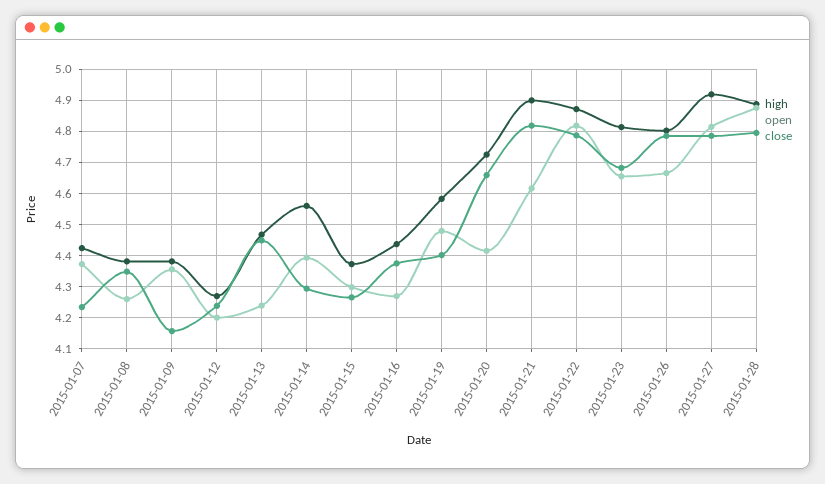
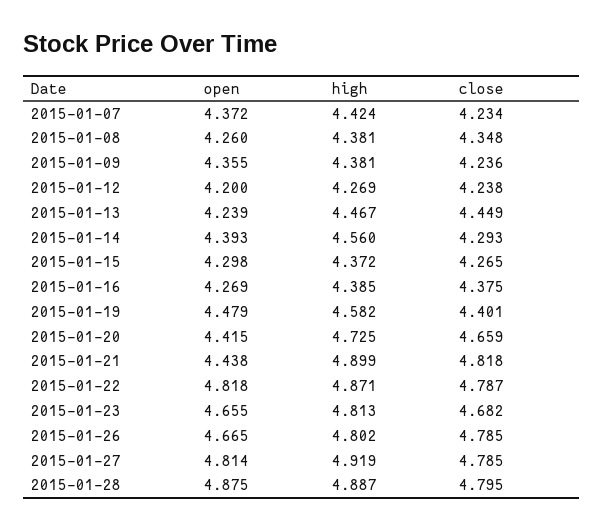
close, 2015-01-09: 4.16 -> 4.236
high, 2015-01-16: 4.44 -> 4.385
open, 2015-01-21: 4.62 -> 4.438

